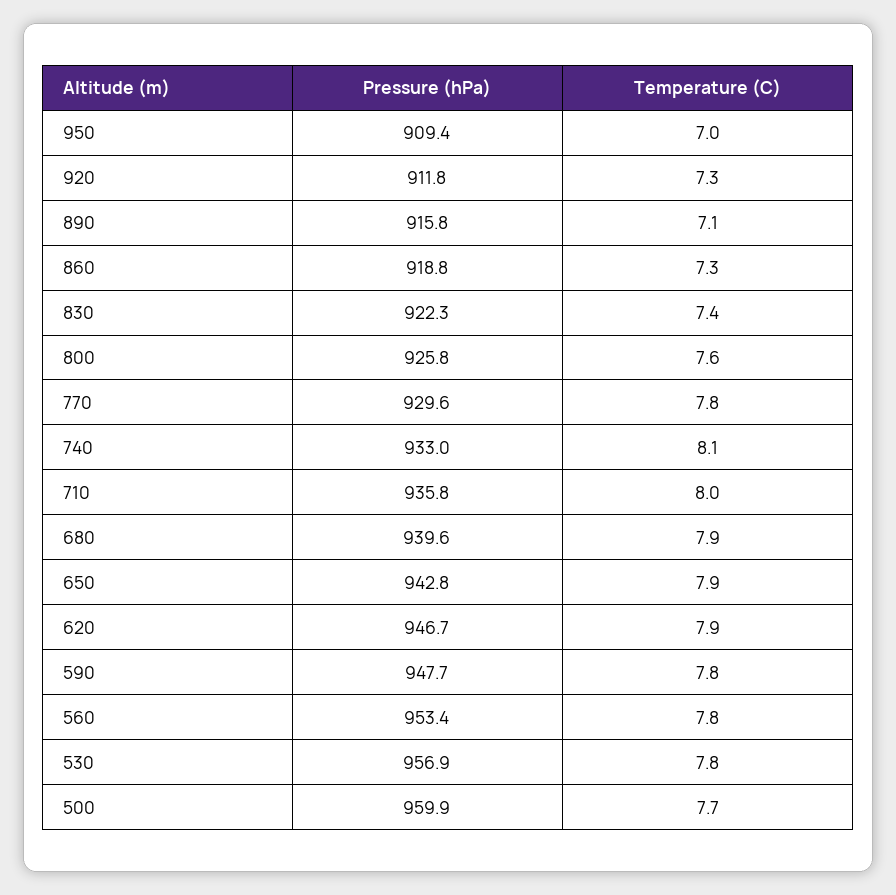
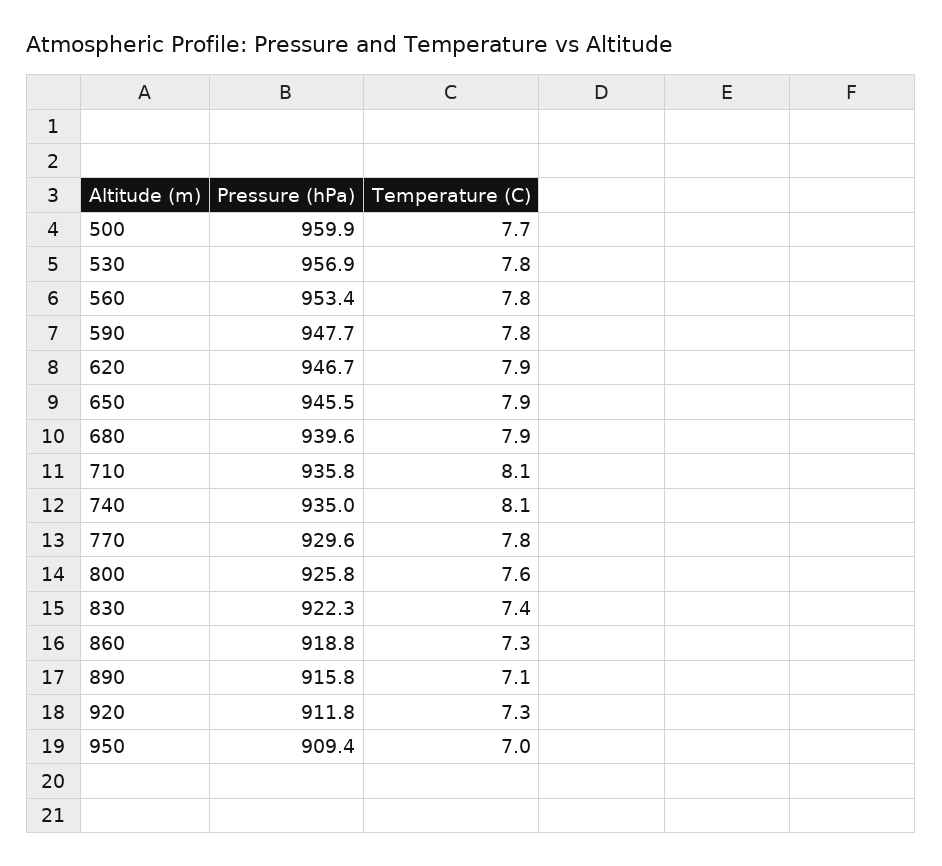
Pressure (hPa), 740: 933 -> 935
Temperature (C), 710: 8 -> 8.1
Pressure (hPa), 650: 942.8 -> 945.5

